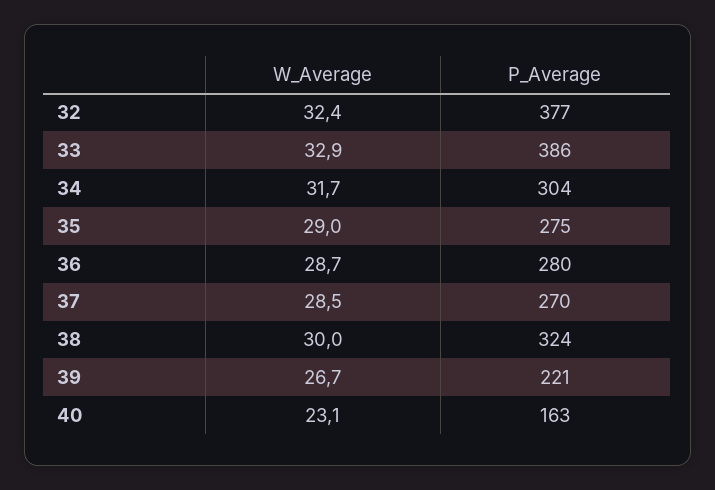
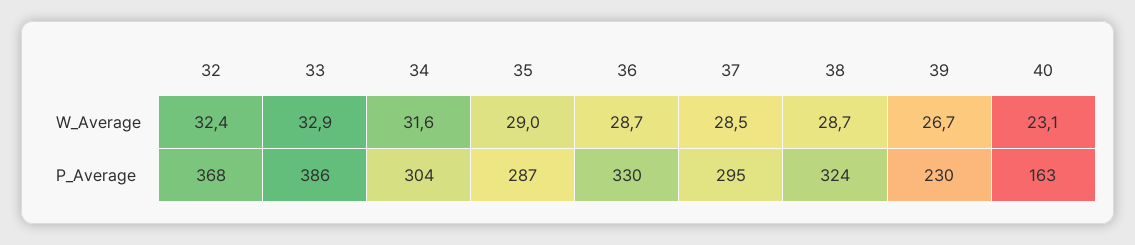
P_Average, 32: 377 -> 368
W_Average, 34: 31.7 -> 31.6
P_Average, 35: 275 -> 287
P_Average, 36: 280 -> 330
P_Average, 37: 270 -> 295
W_Average, 38: 30 -> 28.7
P_Average, 39: 221 -> 230

